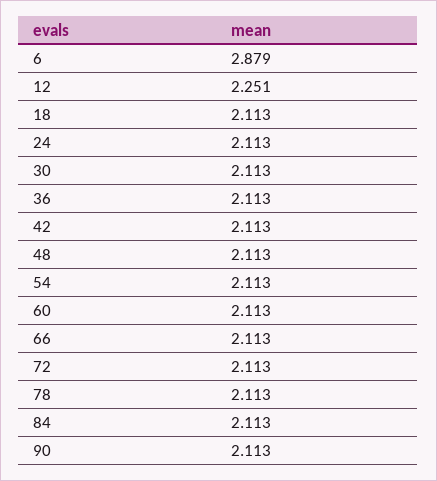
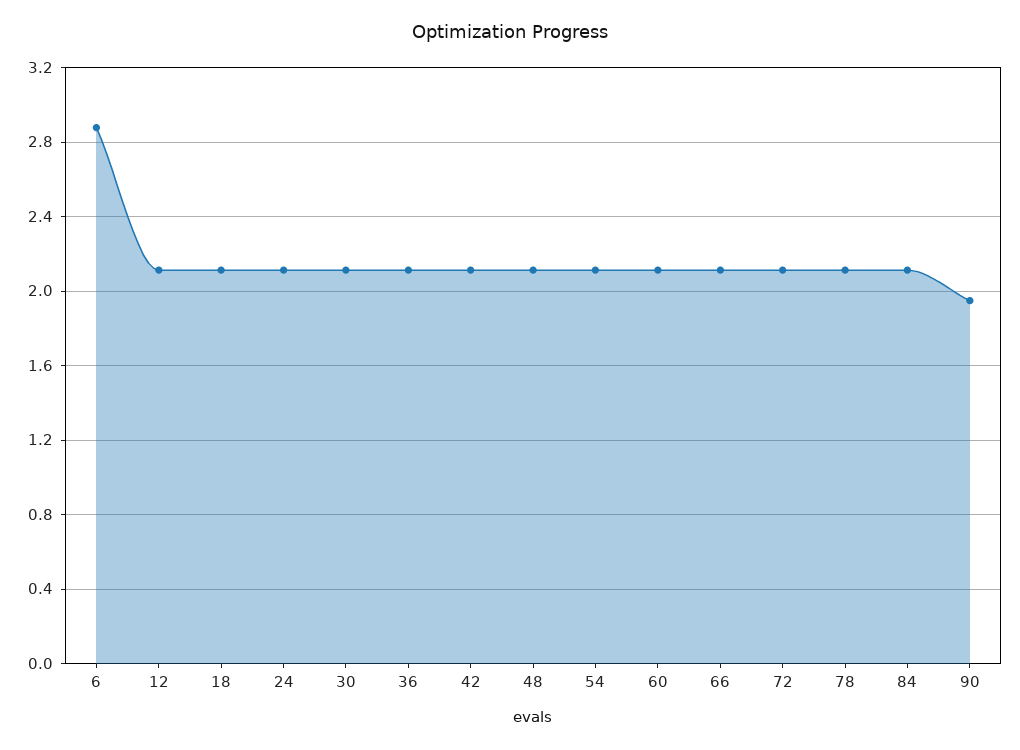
12: 2.251 -> 2.1
90: 2.113 -> 1.95

